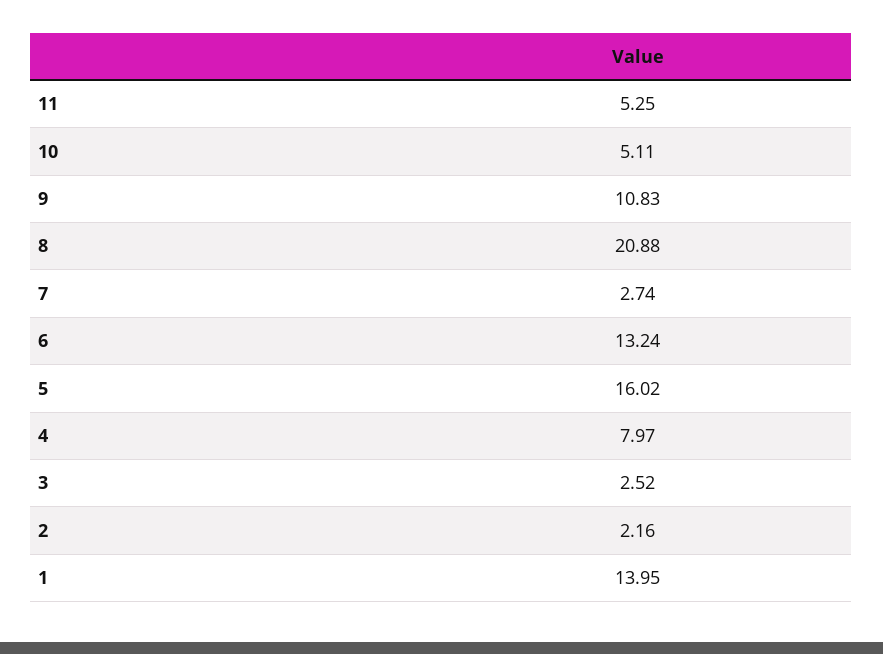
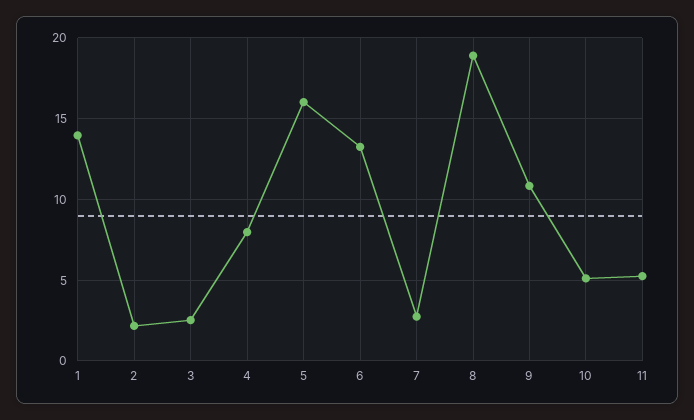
8: 20.88 -> 19

